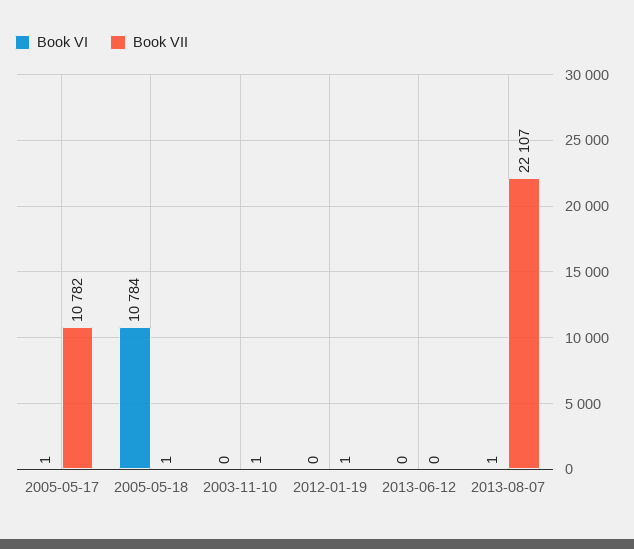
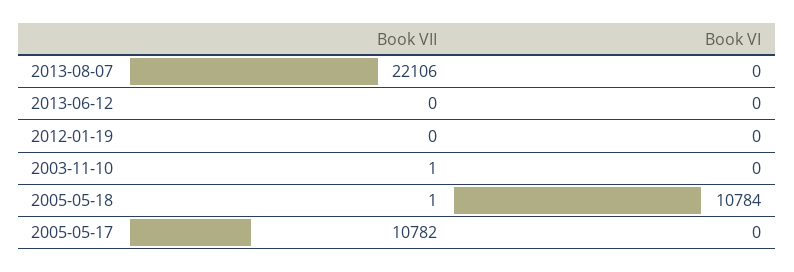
Book VI, 2005-05-17: 1 -> 0
Book VII, 2012-01-19: 1 -> 0
Book VI, 2013-08-07: 1 -> 0
Book VII, 2013-08-07: 22107 -> 22106

